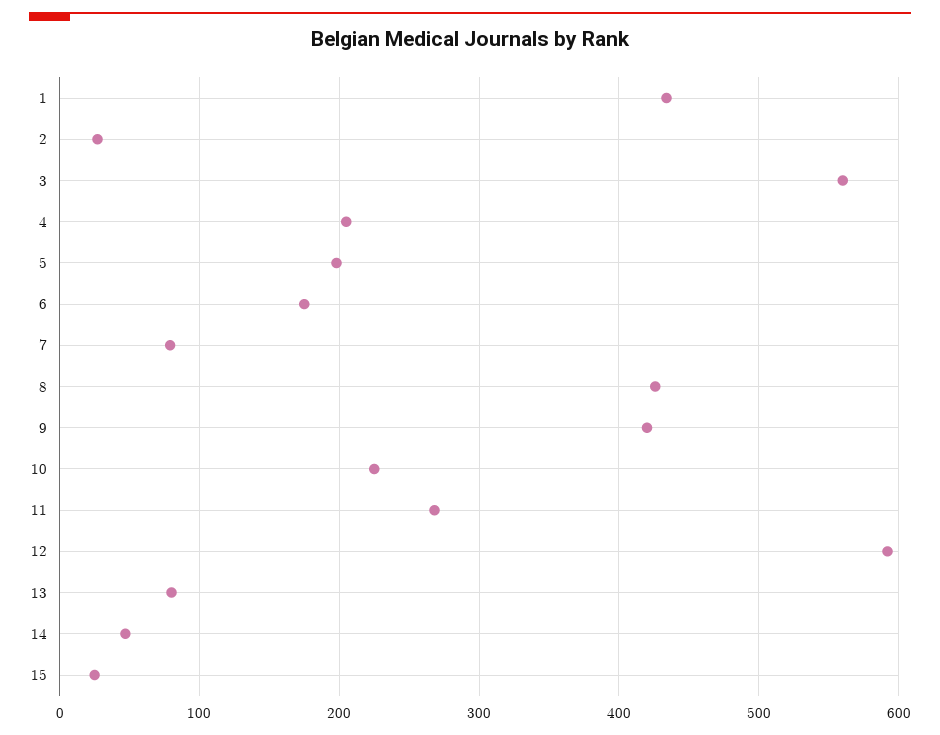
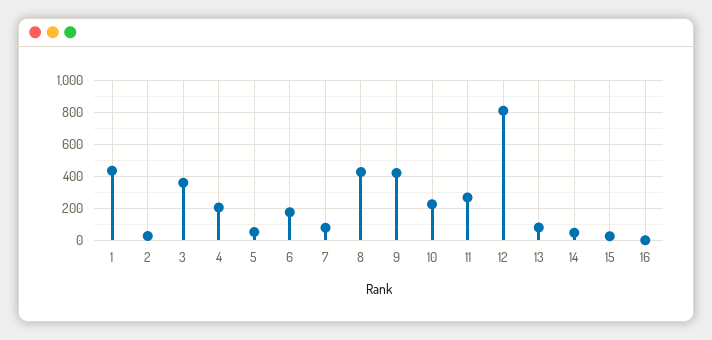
3: 560 -> 350
5: 200 -> 50
12: 590 -> 800
16: none -> 0

